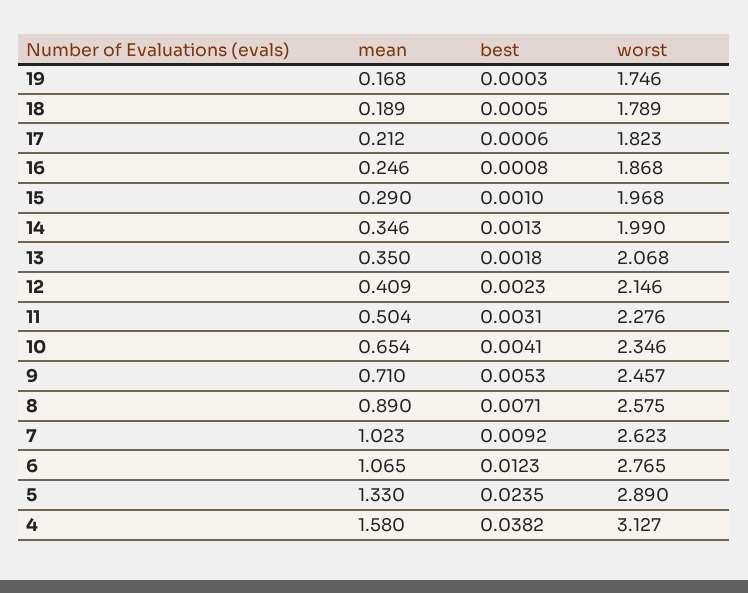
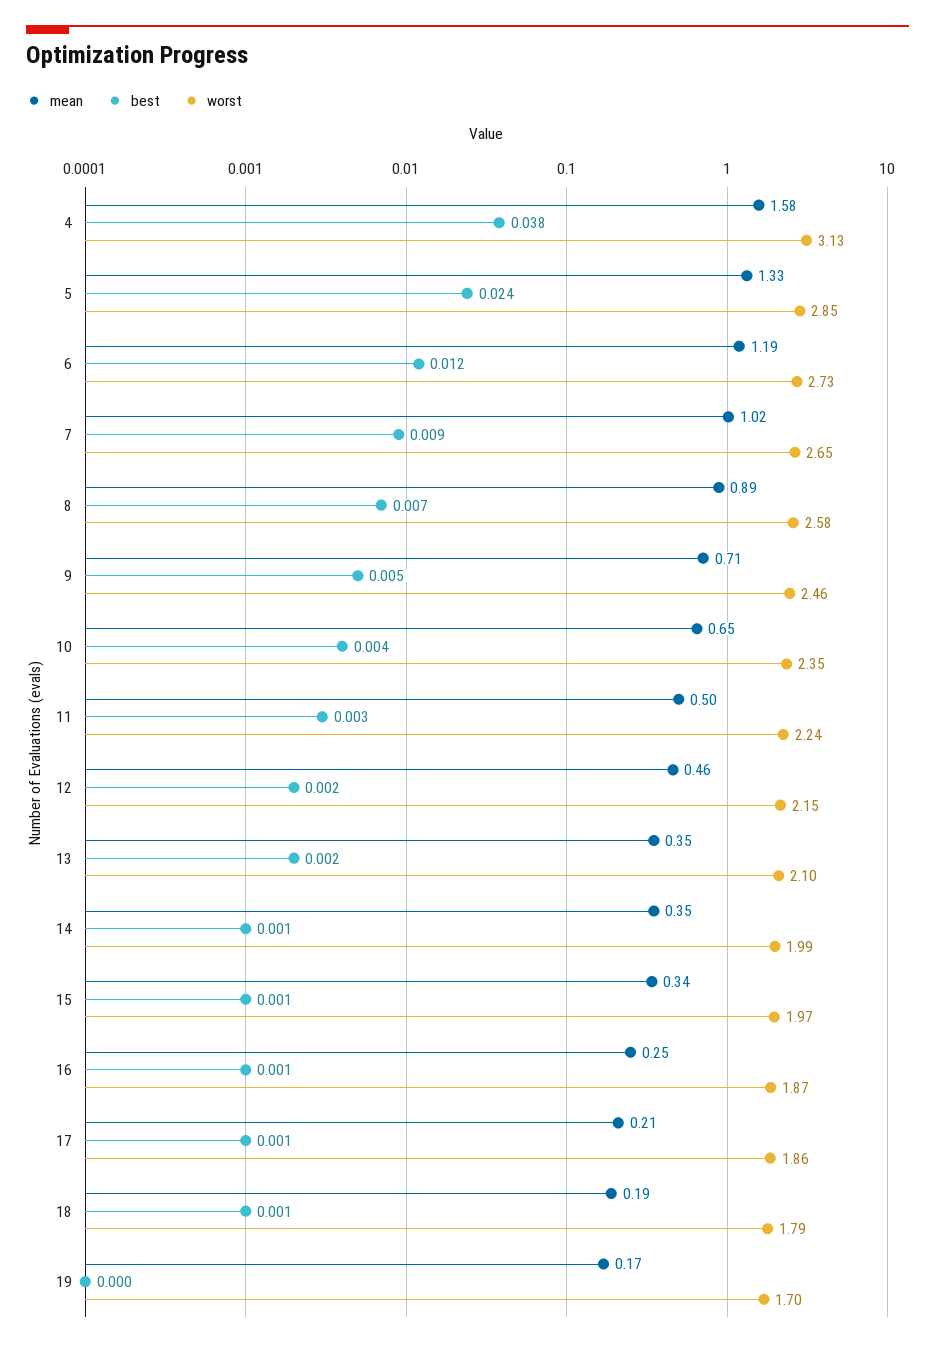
worst, 19: 1.746 -> 1.7
worst, 17: 1.823 -> 1.86
mean, 15: 0.29 -> 0.34
worst, 13: 2.068 -> 2.1
mean, 12: 0.409 -> 0.46
worst, 11: 2.276 -> 2.24
worst, 7: 2.623 -> 2.65
mean, 6: 1.065 -> 1.19
worst, 6: 2.765 -> 2.73
worst, 5: 2.89 -> 2.85

